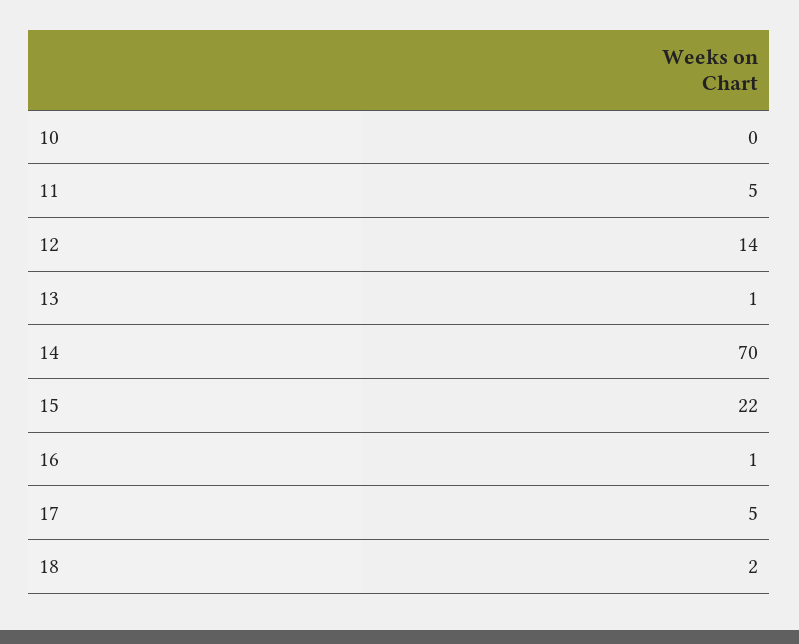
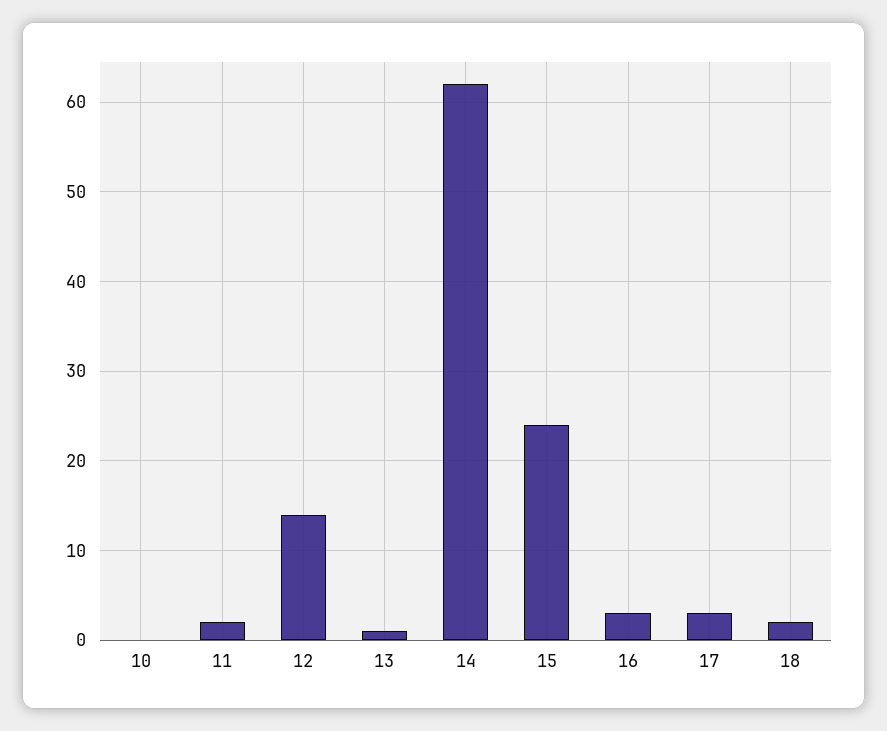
11: 5 -> 2
14: 70 -> 62
15: 22 -> 24
16: 1 -> 3
17: 5 -> 3

